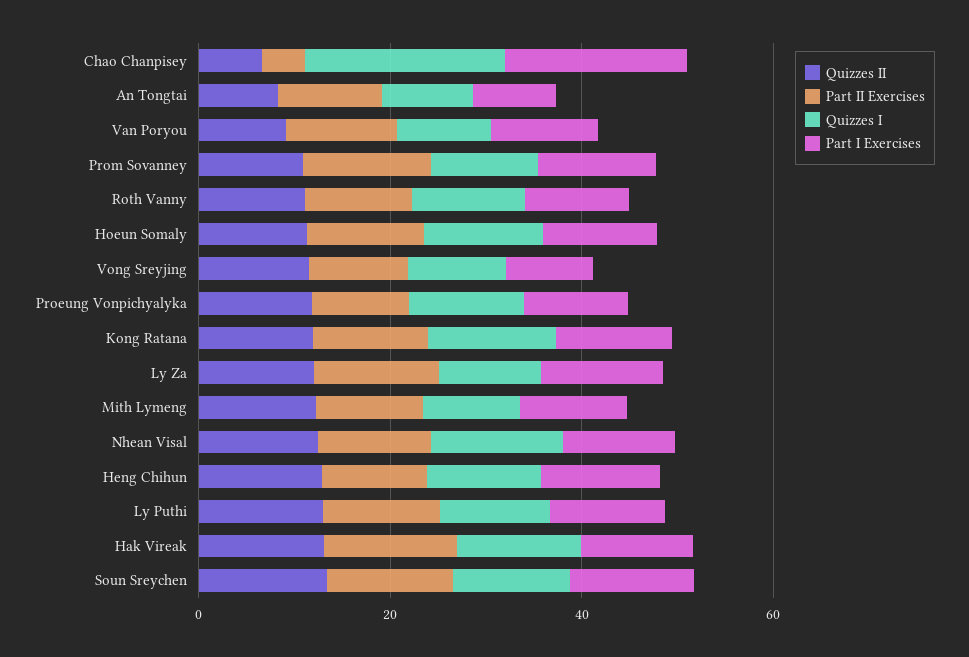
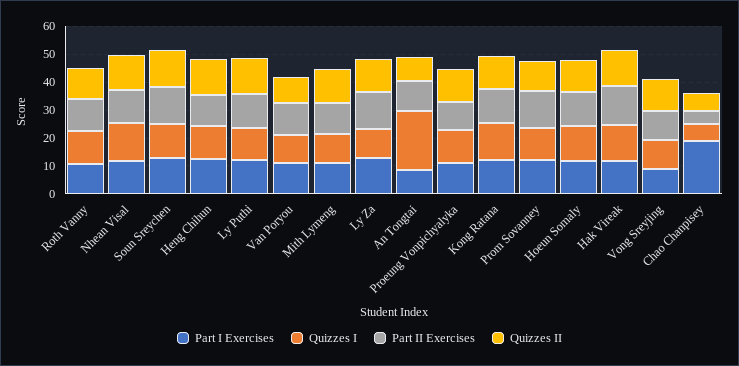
Quizzes I, Chao Chanpisey: 20 -> 5
Quizzes I, An Tongtai: 10 -> 20

